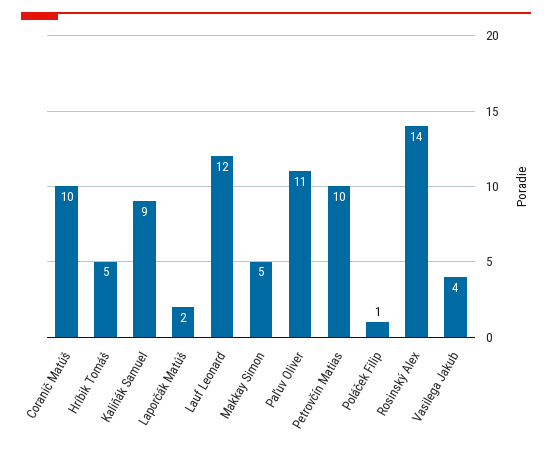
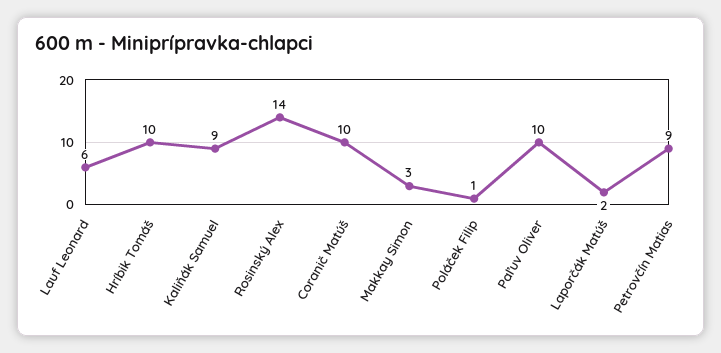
Hríbik Tomáš: 5 -> 10
Lauf Leonard: 12 -> 6
Makkay Simon: 5 -> 3
Paľuv Oliver: 11 -> 10
Petrovčín Matias: 10 -> 9
Vasilega Jakub: 4 -> none

